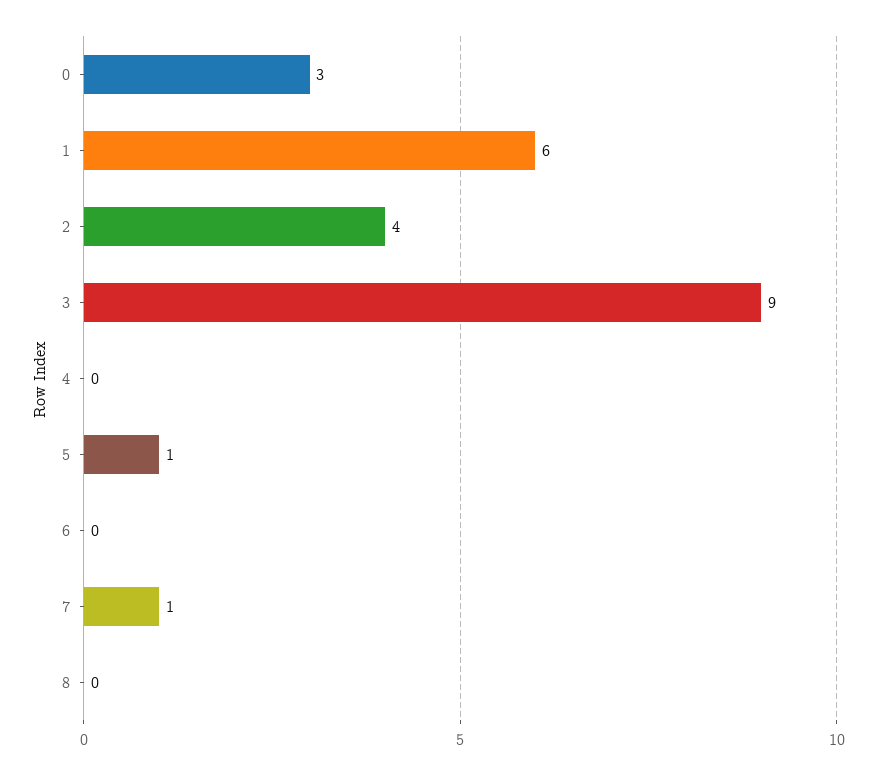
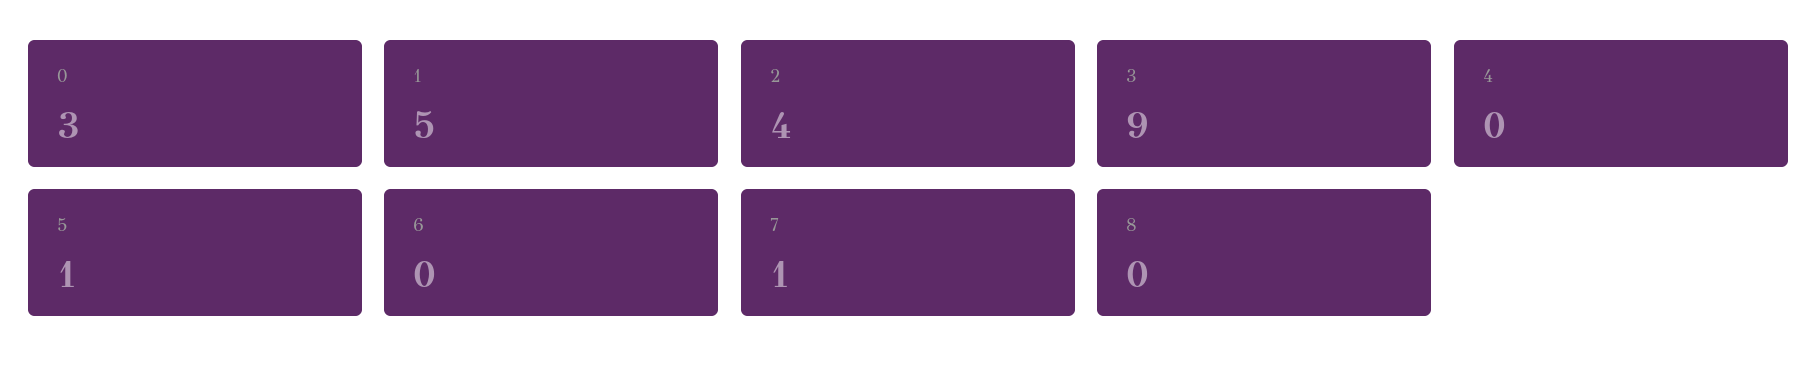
1: 6 -> 5

